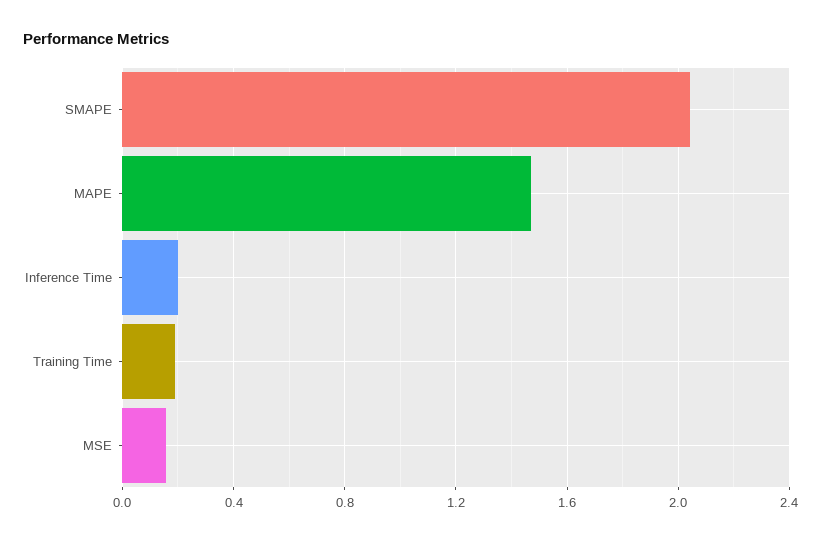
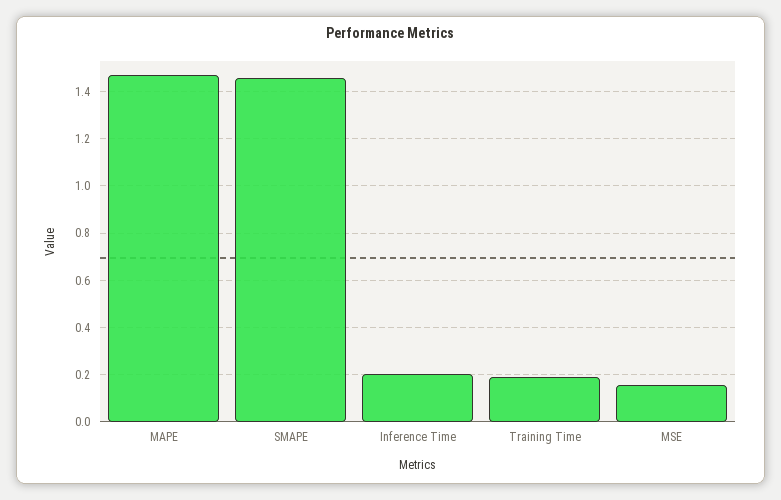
SMAPE: 2.05 -> 1.45

